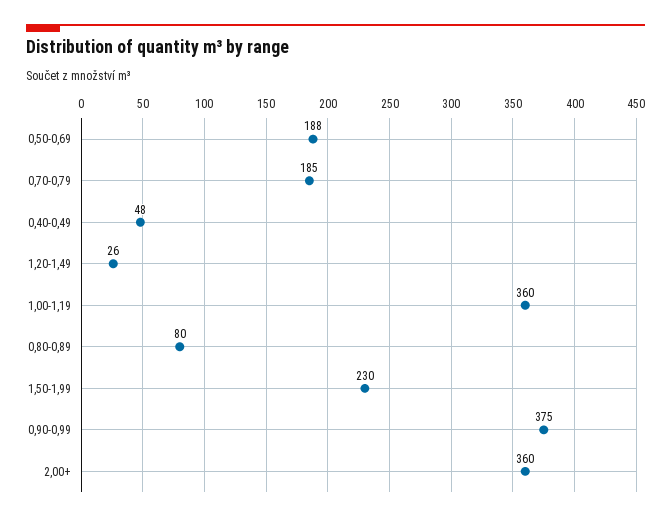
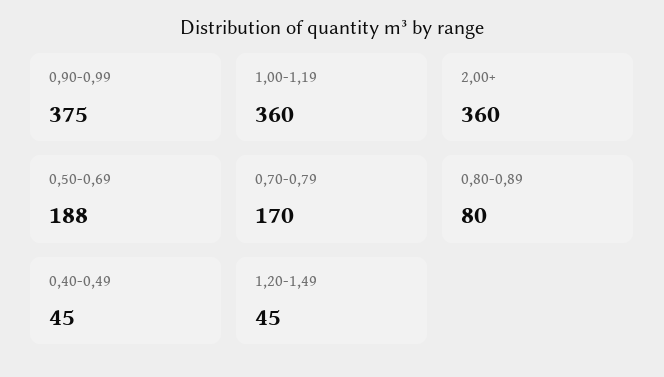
0,70-0,79: 185 -> 170
0,40-0,49: 48 -> 45
1,20-1,49: 26 -> 45
1,50-1,99: 230 -> none

